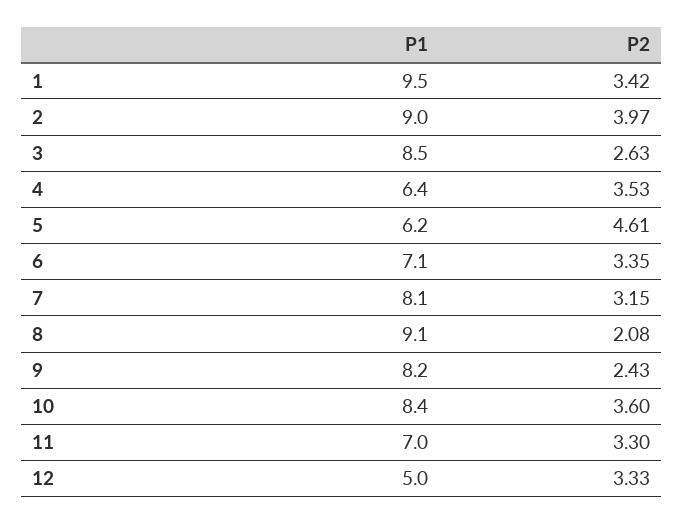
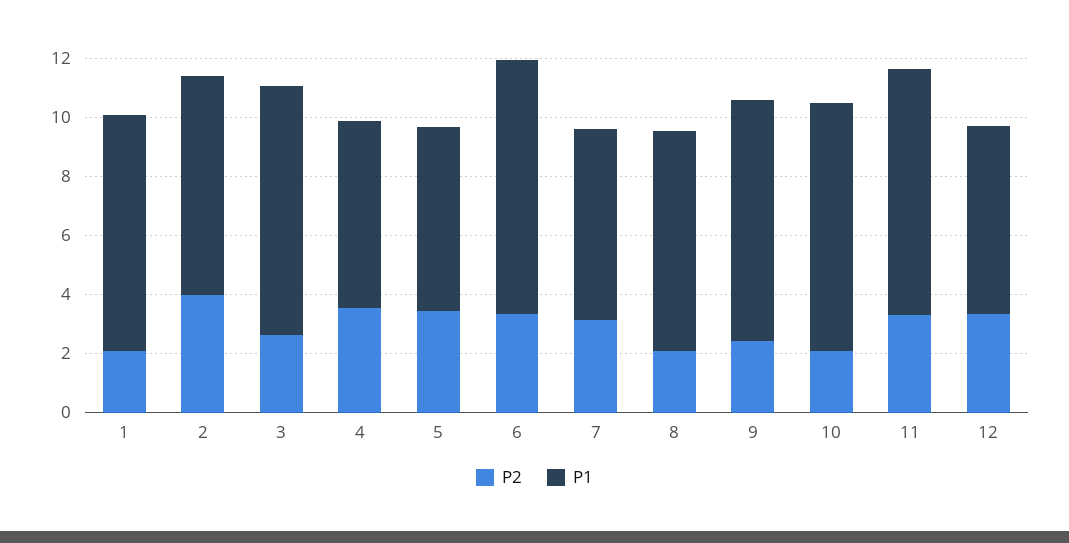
P1, 1: 9.5 -> 8
P2, 1: 3.42 -> 2
P1, 2: 9 -> 7.5
P2, 5: 4.61 -> 3.5
P1, 6: 7.1 -> 8.5
P1, 7: 8.1 -> 6.5
P1, 8: 9.1 -> 7.5
P2, 10: 3.6 -> 2
P1, 11: 7 -> 8.5
P1, 12: 5 -> 6.5

